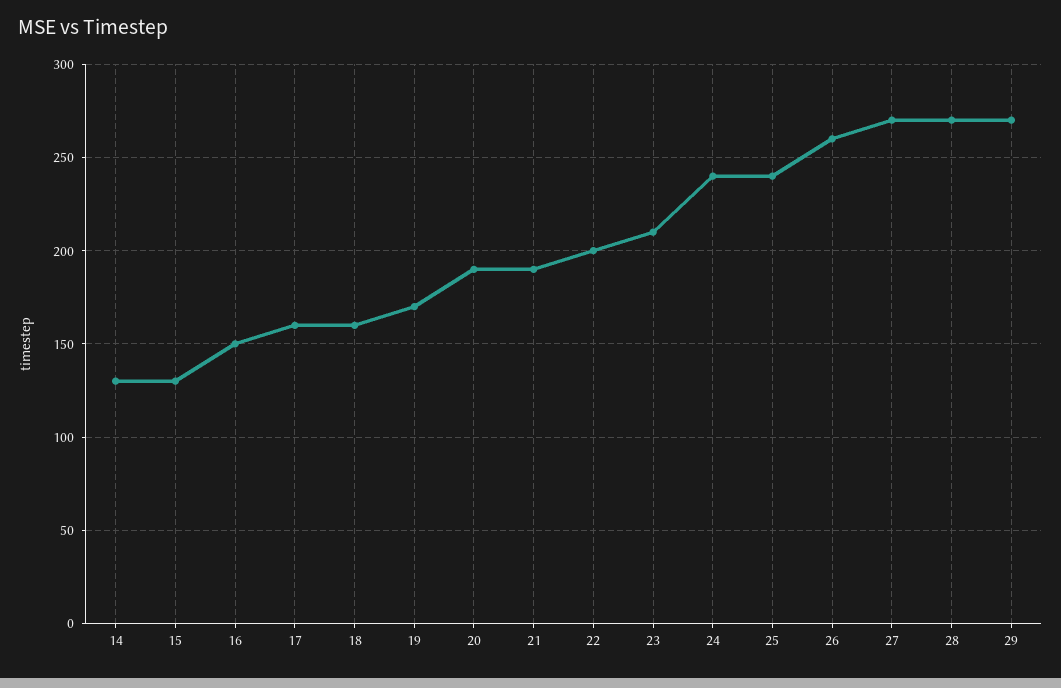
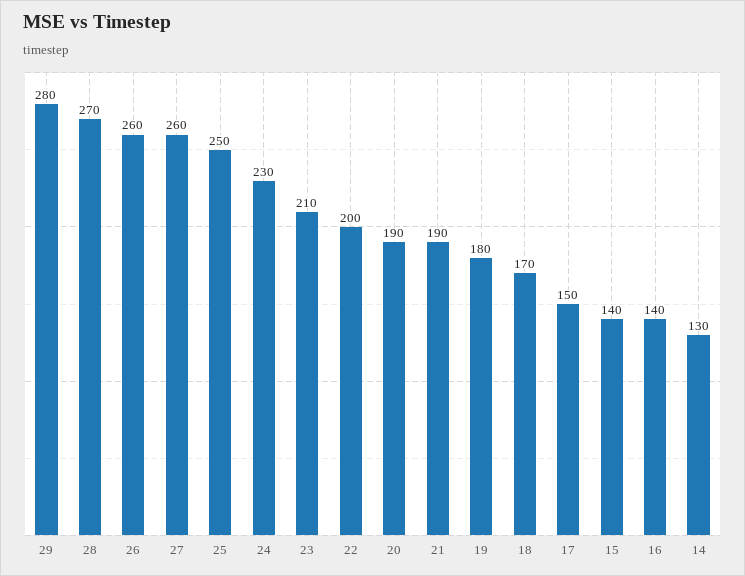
15: 130 -> 140
16: 150 -> 140
17: 160 -> 150
18: 160 -> 170
19: 170 -> 180
24: 240 -> 230
25: 240 -> 250
27: 270 -> 260
29: 270 -> 280

